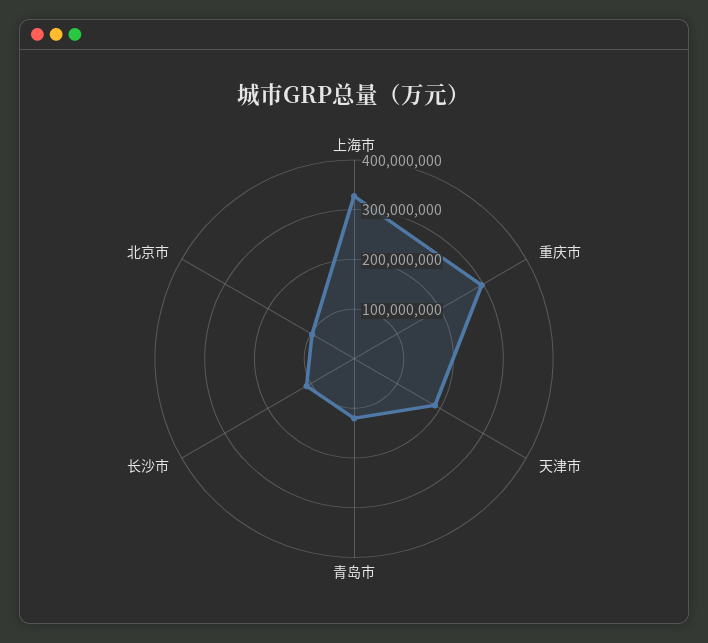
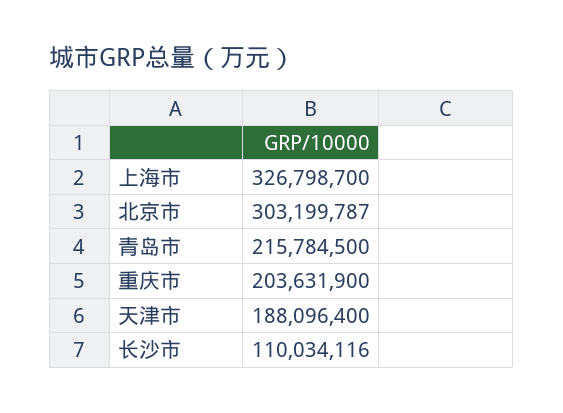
重庆市: 300000000 -> 203631900
青岛市: 120000000 -> 215784500
北京市: 100000000 -> 303199787

